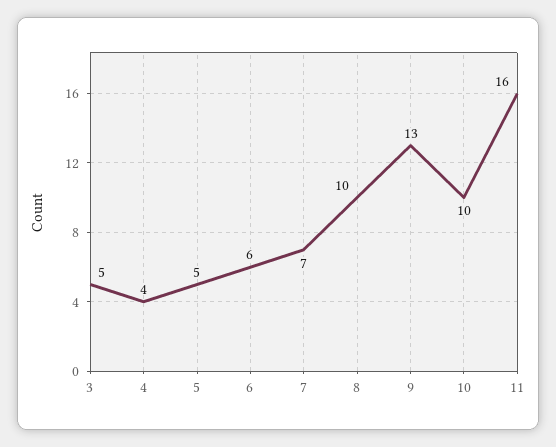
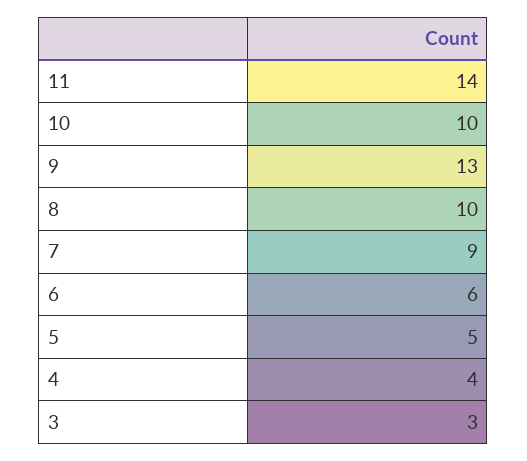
3: 5 -> 3
7: 7 -> 9
11: 16 -> 14

